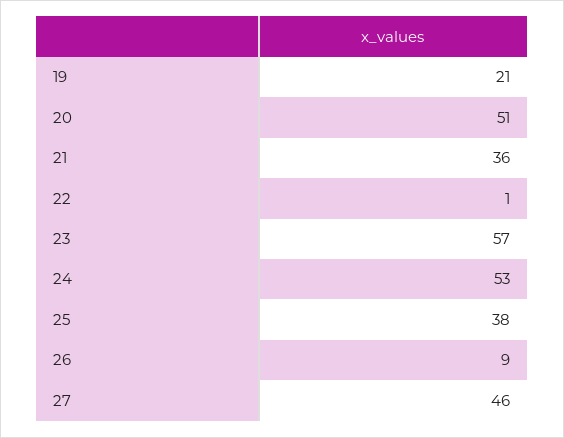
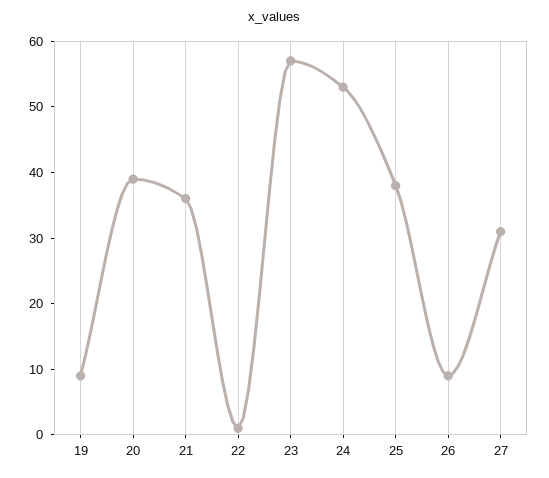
19: 21 -> 10
20: 51 -> 40
27: 46 -> 30

